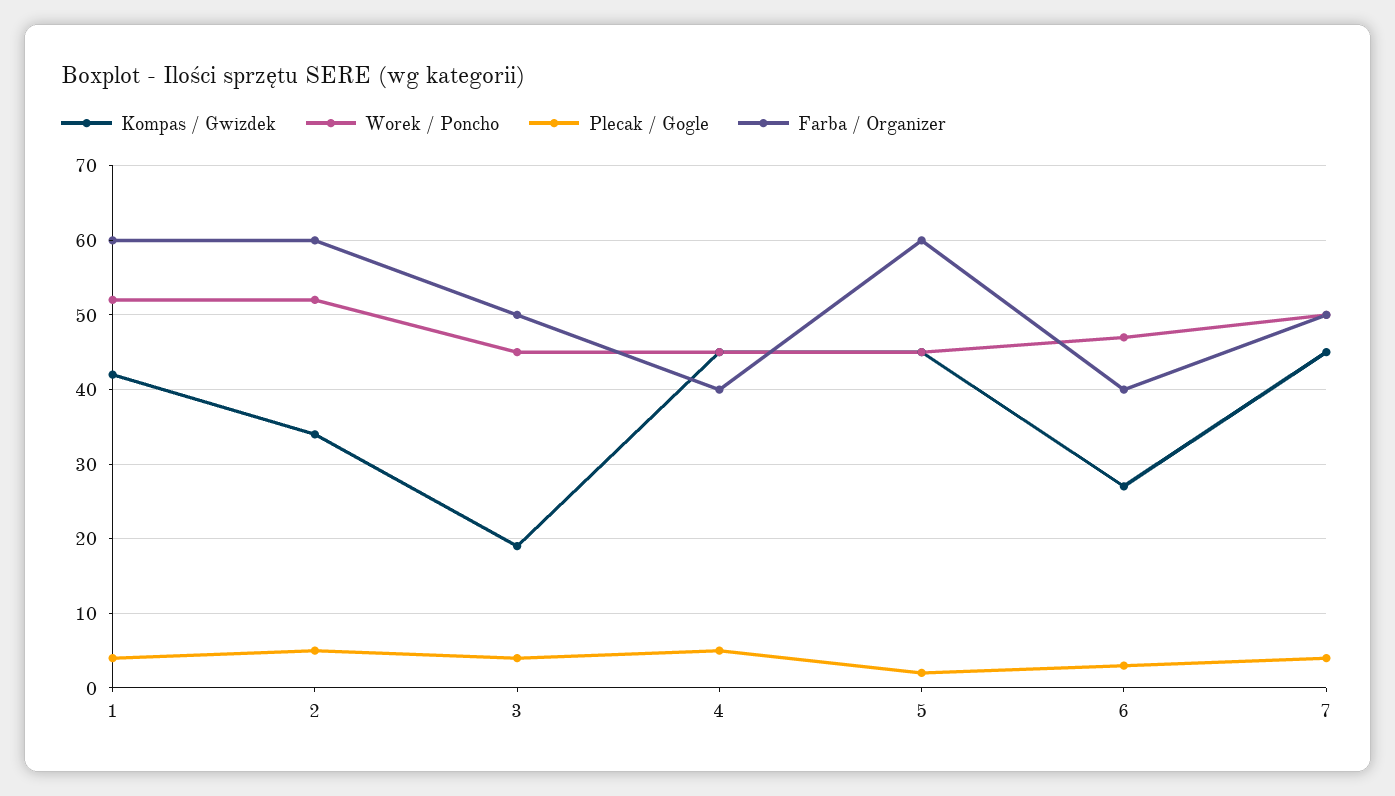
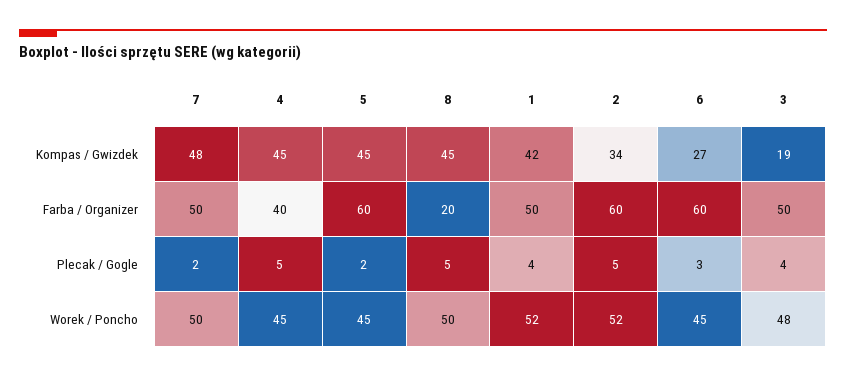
Farba / Organizer, 1: 60 -> 50
Worek / Poncho, 3: 45 -> 48
Worek / Poncho, 6: 47 -> 45
Farba / Organizer, 6: 40 -> 60
Kompas / Gwizdek, 7: 45 -> 48
Plecak / Gogle, 7: 4 -> 2
Kompas / Gwizdek, 8: none -> 45
Farba / Organizer, 8: none -> 20
Plecak / Gogle, 8: none -> 5
Worek / Poncho, 8: none -> 50

